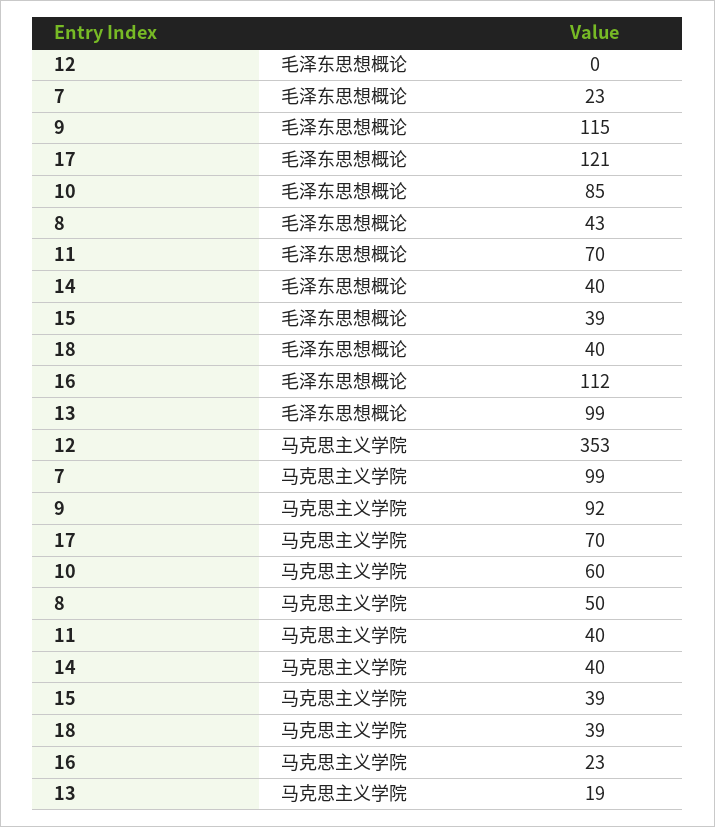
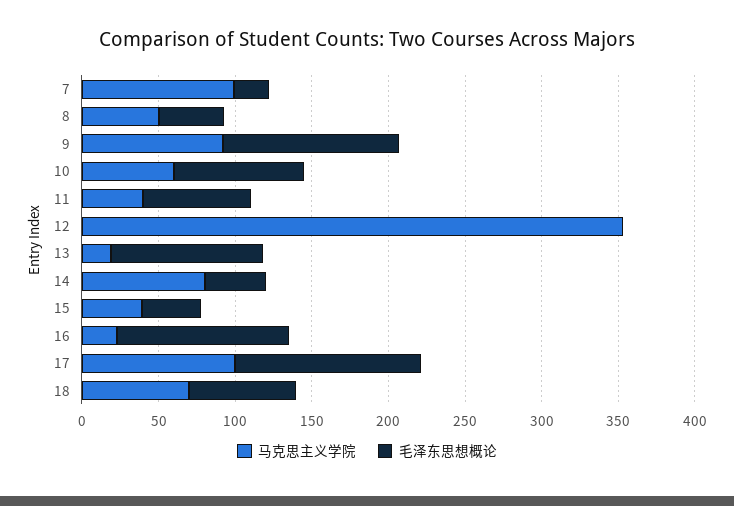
毛泽东思想概论, 18: 40 -> 70
马克思主义学院, 17: 70 -> 100
马克思主义学院, 14: 40 -> 80
马克思主义学院, 18: 39 -> 70

